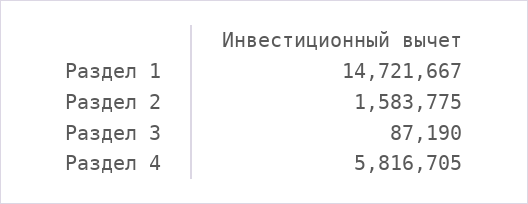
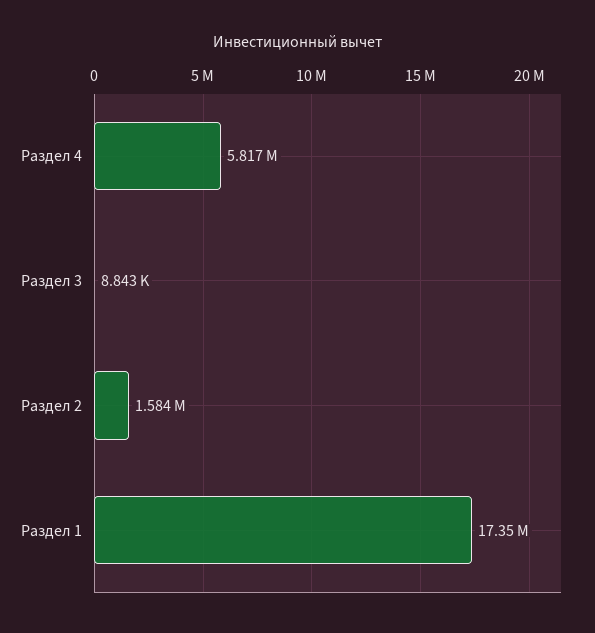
Раздел 1: 14721667 -> 17350000
Раздел 3: 87190 -> 8843

